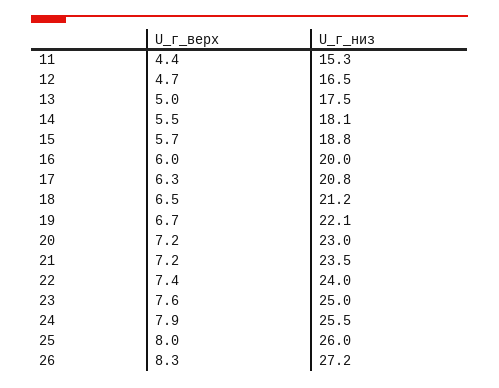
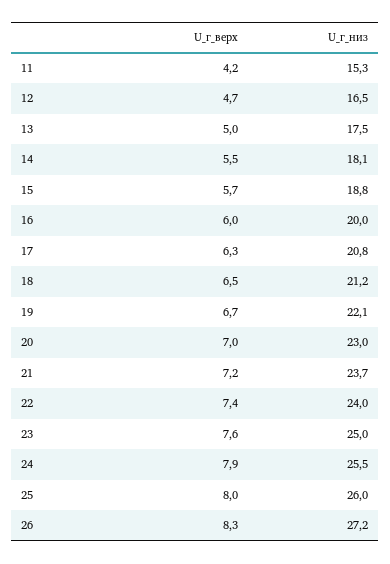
U_г_верх, 11: 4.4 -> 4.2
U_г_верх, 20: 7.2 -> 7
U_г_низ, 21: 23.5 -> 23.7

